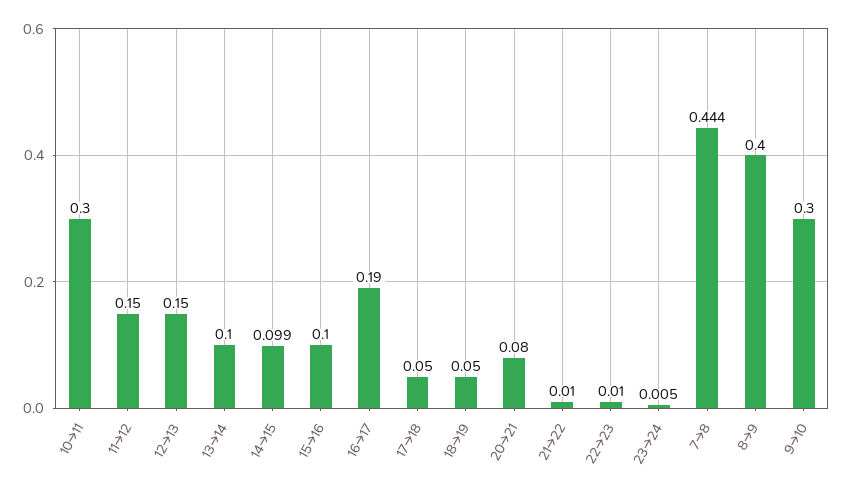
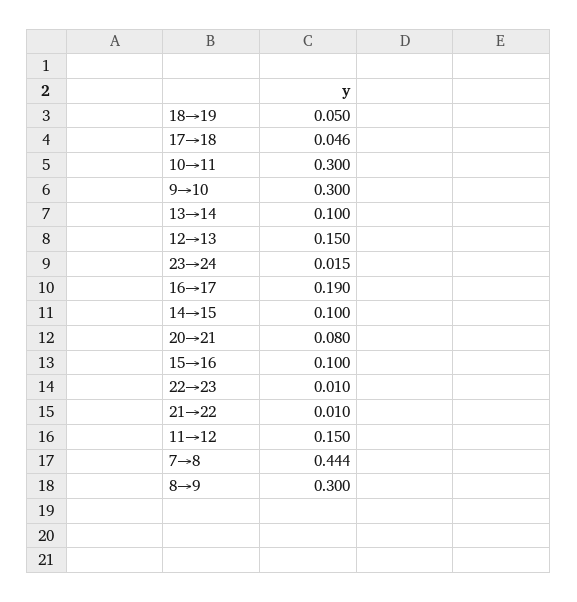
14→15: 0.099 -> 0.1
17→18: 0.05 -> 0.046
23→24: 0.005 -> 0.015
8→9: 0.4 -> 0.3

